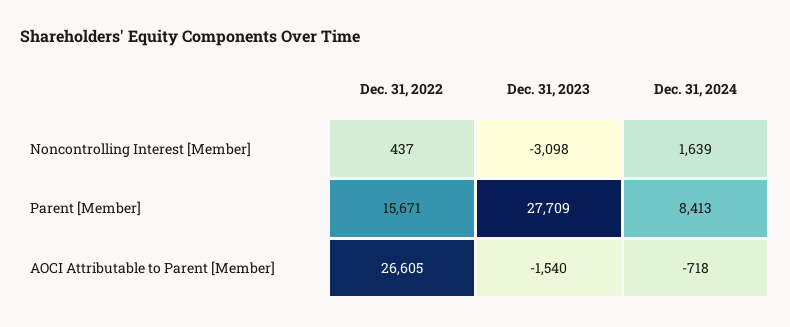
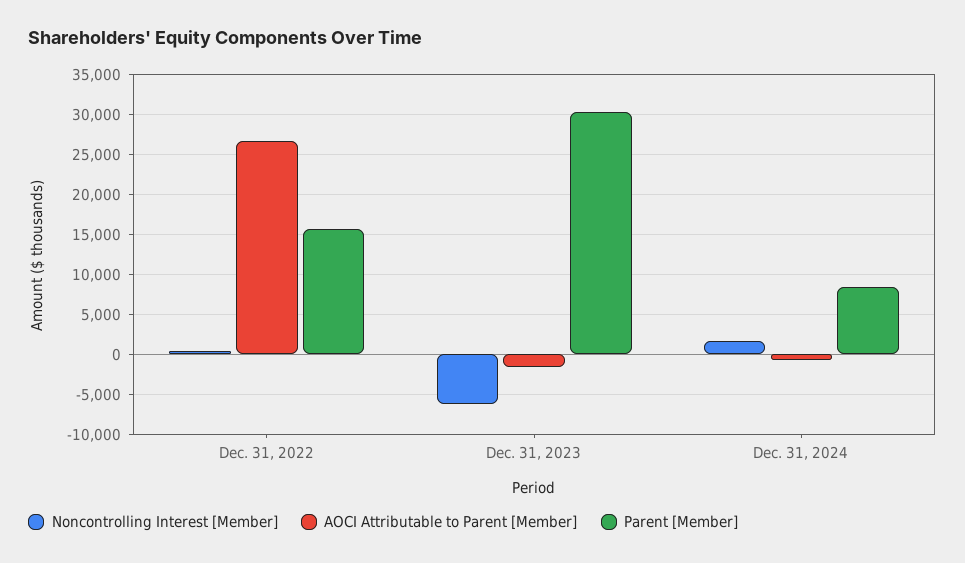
Noncontrolling Interest [Member], Dec. 31, 2023: -3098 -> -6000
Parent [Member], Dec. 31, 2023: 27709 -> 30000

